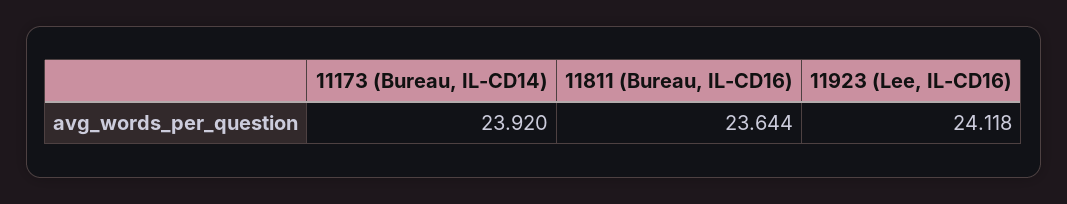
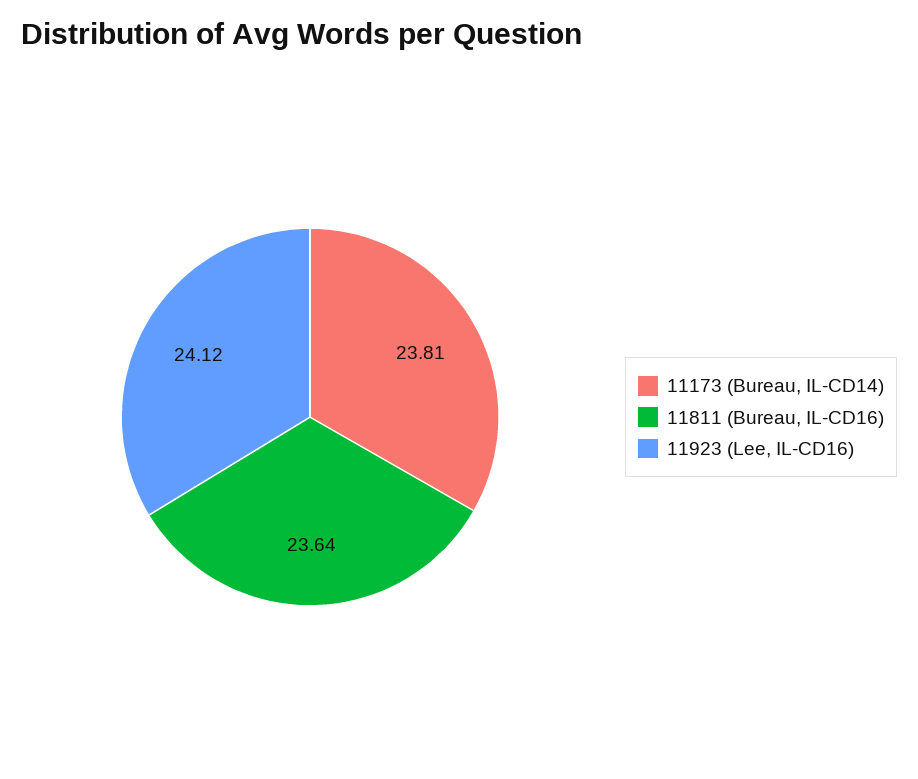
11173 (Bureau, IL-CD14): 23.92 -> 23.81

